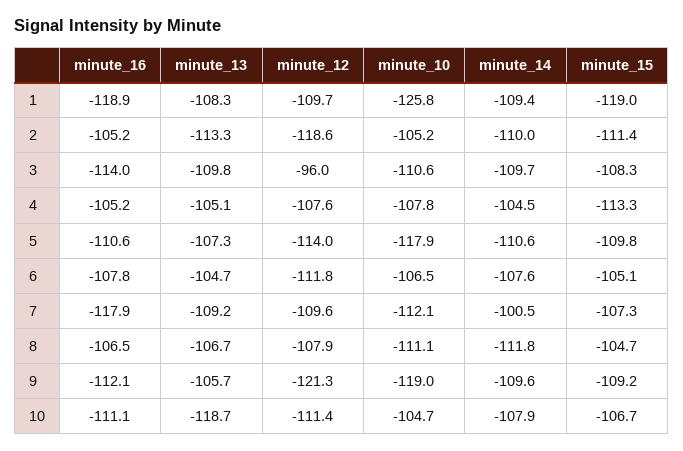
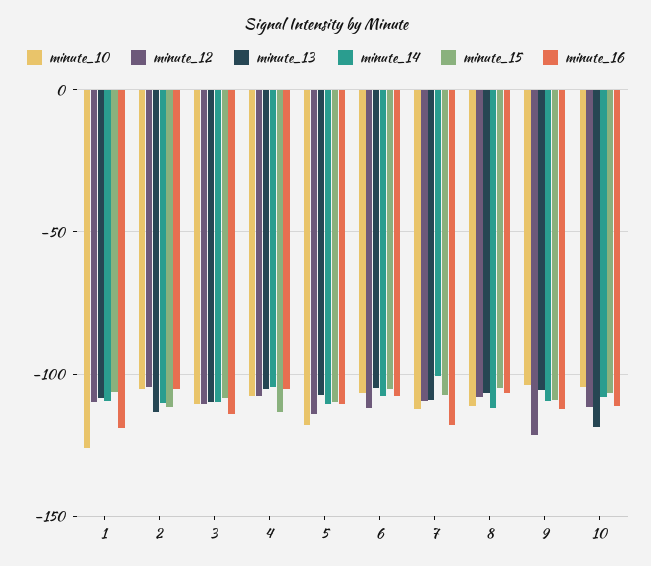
minute_15, 1: -119 -> -105
minute_12, 2: -118.6 -> -105
minute_12, 3: -96 -> -110
minute_10, 9: -119 -> -105

